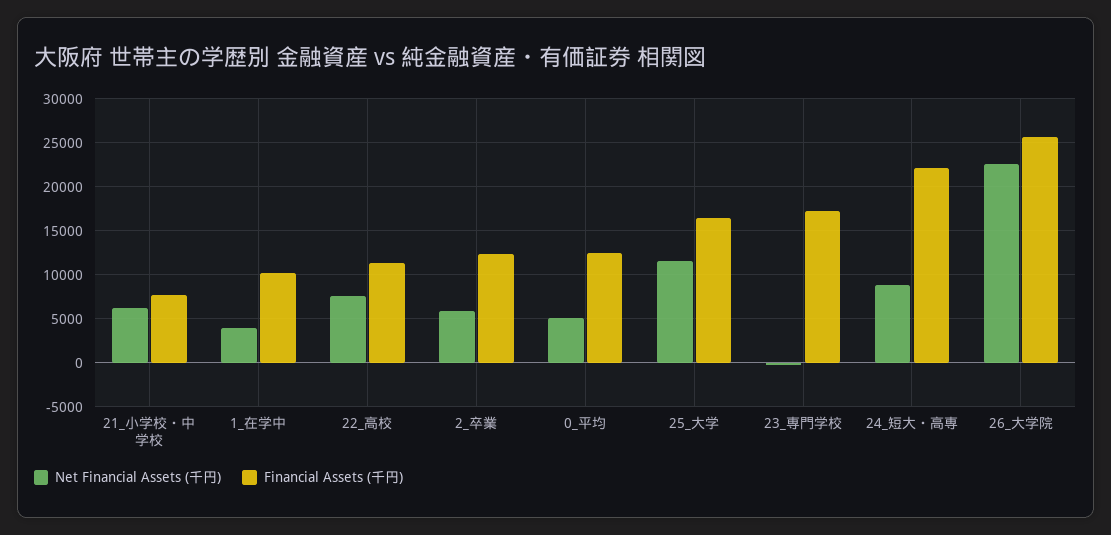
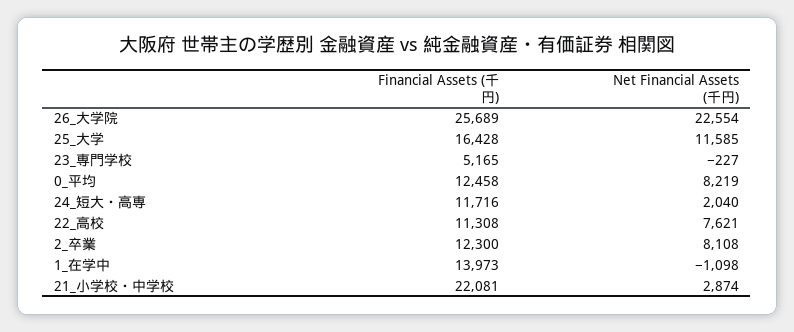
Net Financial Assets (千円), 21_小学校・中学校: 6000 -> 2874
Financial Assets (千円), 21_小学校・中学校: 8000 -> 22081
Net Financial Assets (千円), 1_在学中: 4000 -> -1098
Financial Assets (千円), 1_在学中: 10000 -> 13973
Net Financial Assets (千円), 2_卒業: 6000 -> 8108
Net Financial Assets (千円), 0_平均: 5000 -> 8219
Financial Assets (千円), 23_専門学校: 17000 -> 5165
Net Financial Assets (千円), 24_短大・高専: 9000 -> 2040
Financial Assets (千円), 24_短大・高専: 22000 -> 11716

